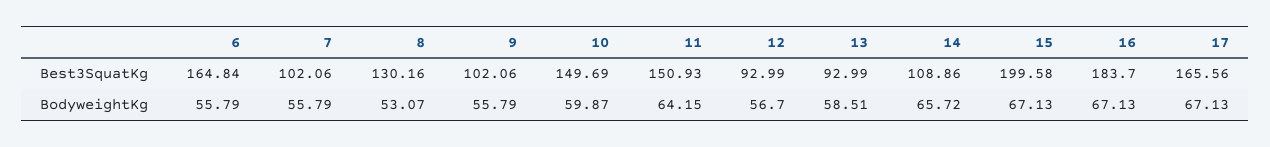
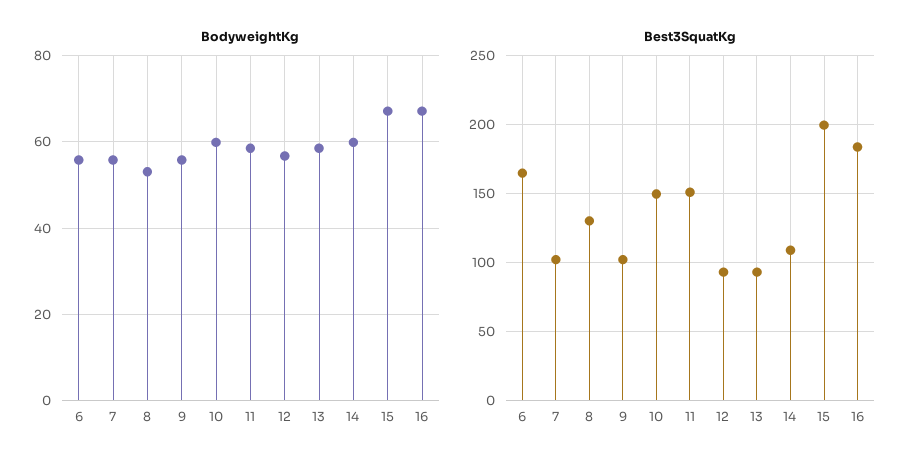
Best3SquatKg, 17: 165.56 -> none
BodyweightKg, 11: 64.15 -> 58
BodyweightKg, 14: 65.72 -> 60
BodyweightKg, 17: 67.13 -> none

